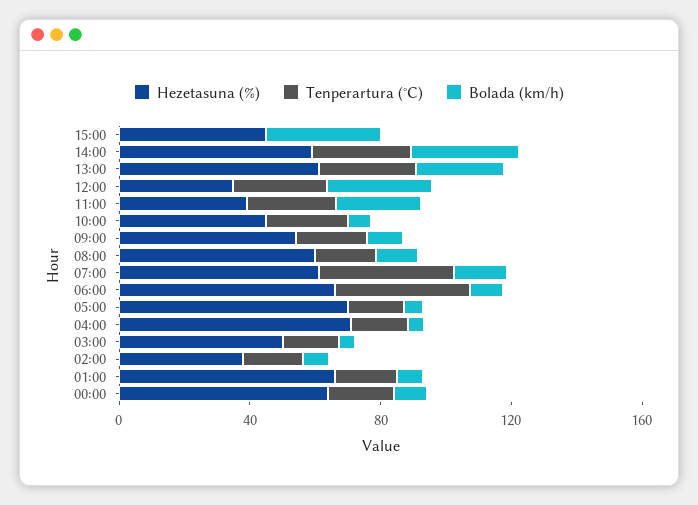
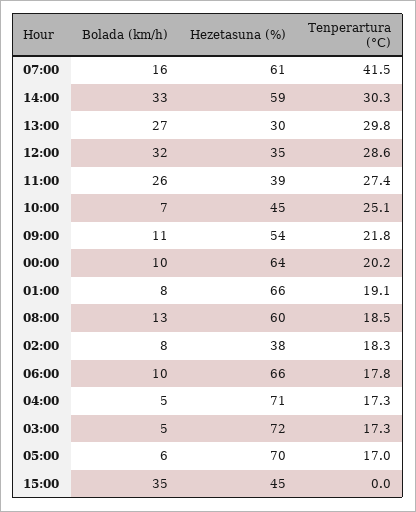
Hezetasuna (%), 13:00: 60 -> 30
Tenperartura (°C), 06:00: 40 -> 17.8
Hezetasuna (%), 03:00: 50 -> 72

